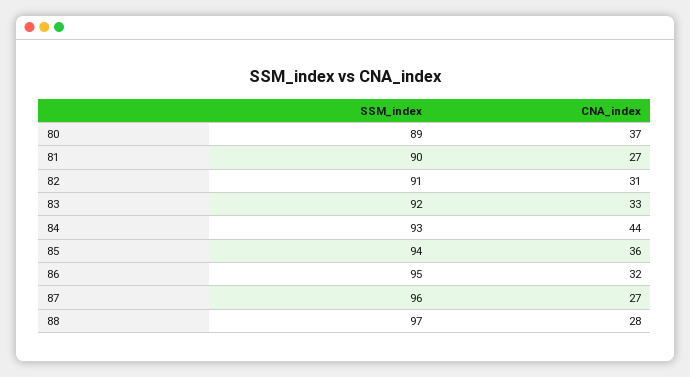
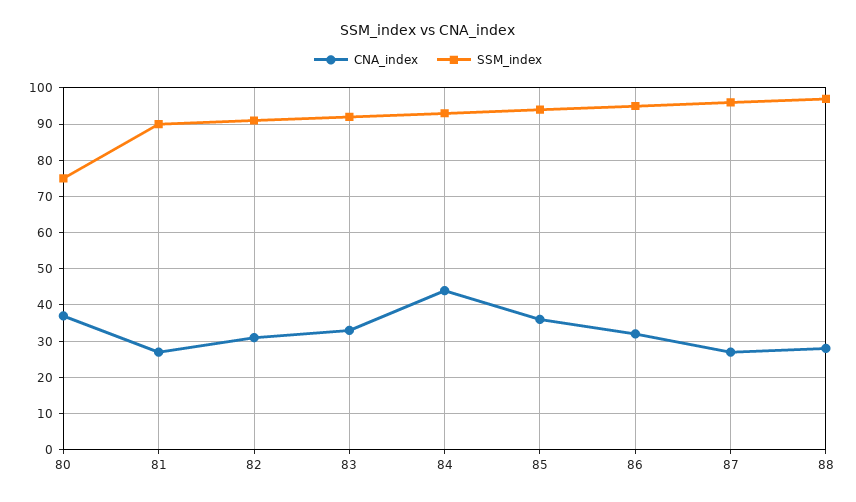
SSM_index, 80: 89 -> 75

